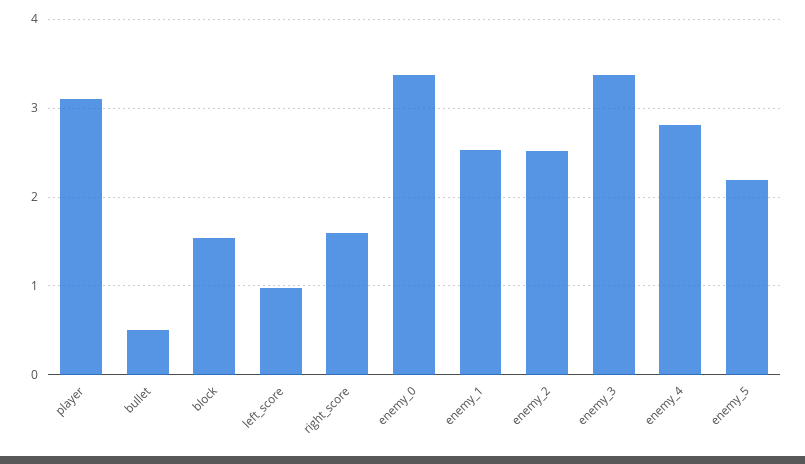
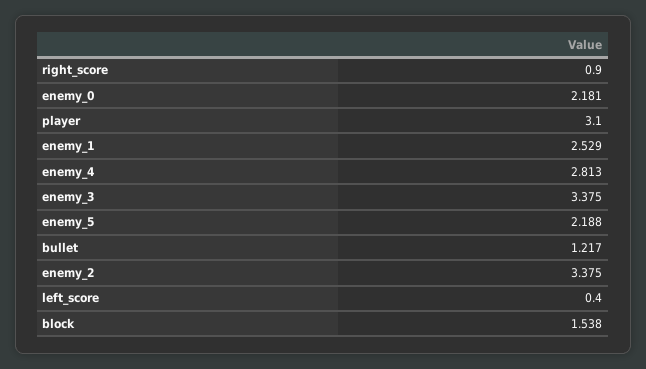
bullet: 0.5 -> 1.217
left_score: 1 -> 0.4
right_score: 1.6 -> 0.9
enemy_0: 3.4 -> 2.181
enemy_2: 2.5 -> 3.375

